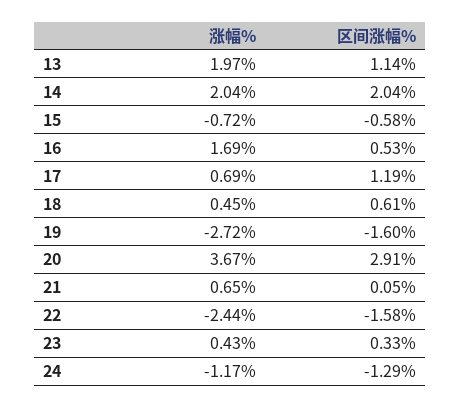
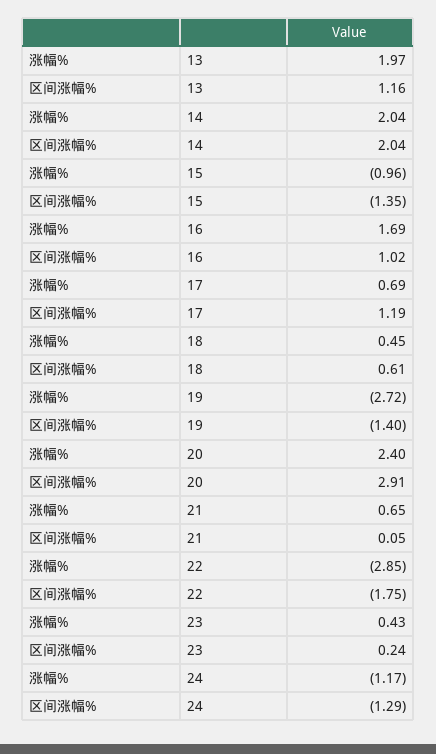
区间涨幅%, 13: 1.14 -> 1.16
涨幅%, 15: -0.72 -> -0.96
区间涨幅%, 15: -0.58 -> -1.35
区间涨幅%, 16: 0.53 -> 1.02
区间涨幅%, 19: -1.6 -> -1.4
涨幅%, 20: 3.67 -> 2.4
涨幅%, 22: -2.44 -> -2.85
区间涨幅%, 22: -1.58 -> -1.75
区间涨幅%, 23: 0.33 -> 0.24

